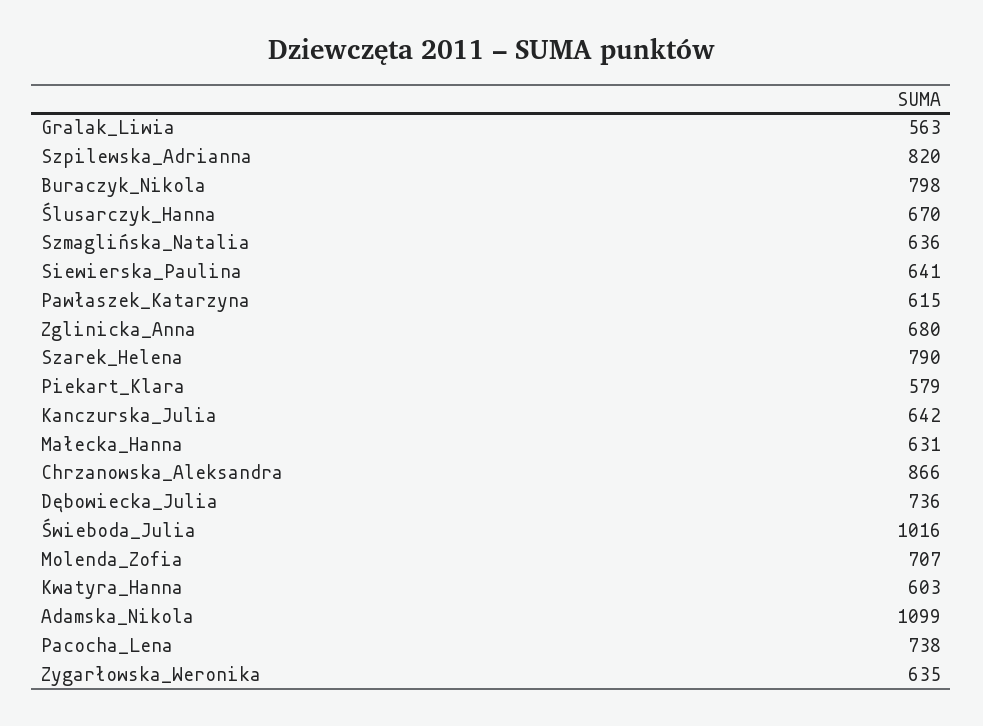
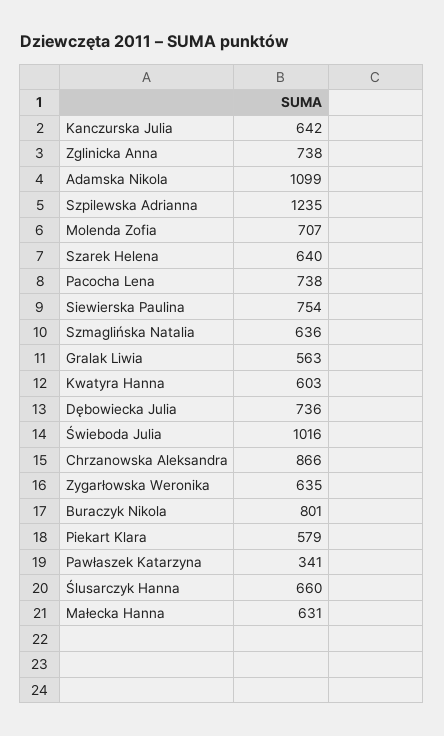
Szpilewska_Adrianna: 820 -> 1235
Buraczyk_Nikola: 798 -> 801
Ślusarczyk_Hanna: 670 -> 660
Siewierska_Paulina: 641 -> 754
Pawłaszek_Katarzyna: 615 -> 341
Zglinicka_Anna: 680 -> 738
Szarek_Helena: 790 -> 640

